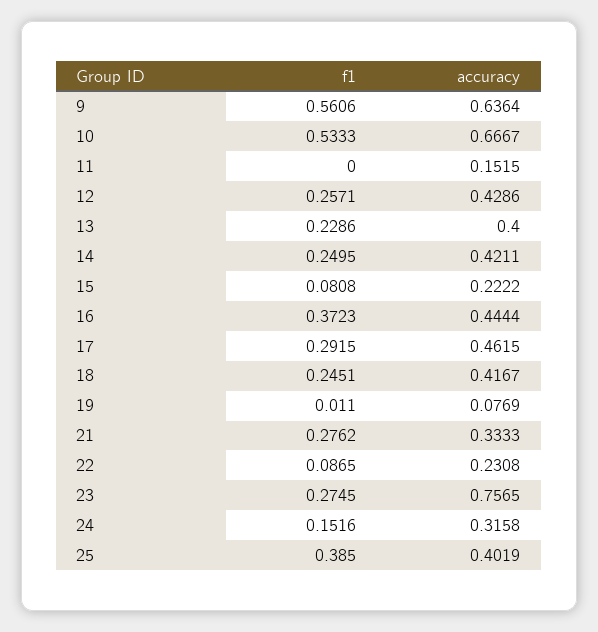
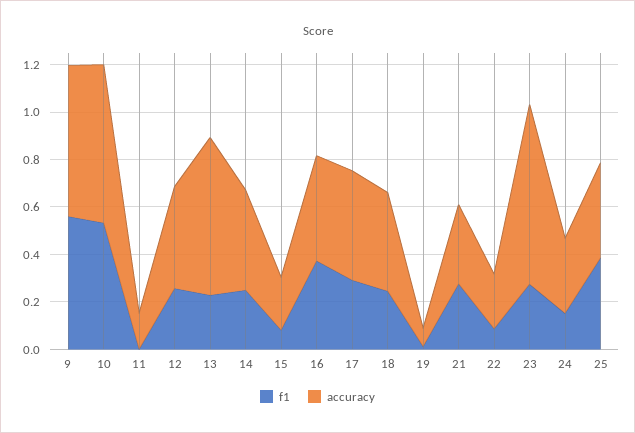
accuracy, 13: 0.4 -> 0.65

